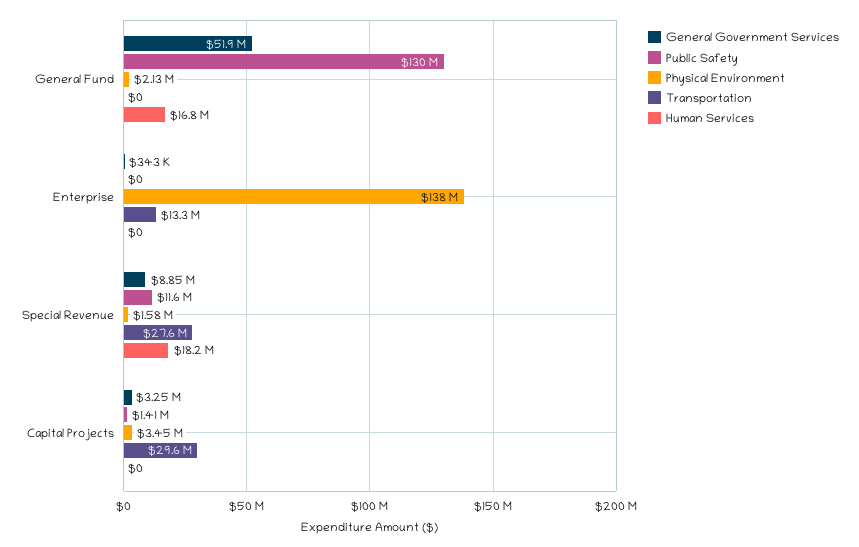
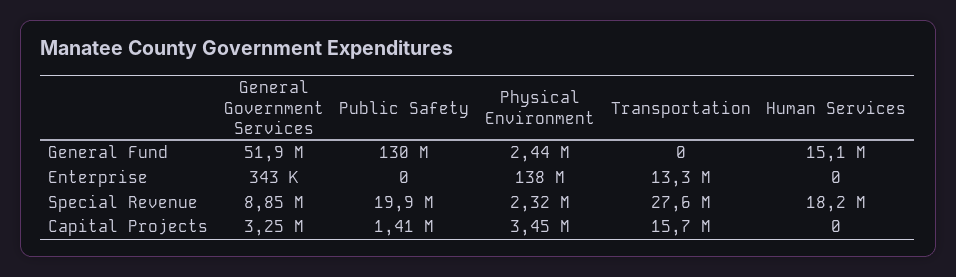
Physical Environment, General Fund: 2130000 -> 2440000
Human Services, General Fund: 16800000 -> 15100000
Public Safety, Special Revenue: 11600000 -> 19900000
Physical Environment, Special Revenue: 1580000 -> 2320000
Transportation, Capital Projects: 29600000 -> 15700000

